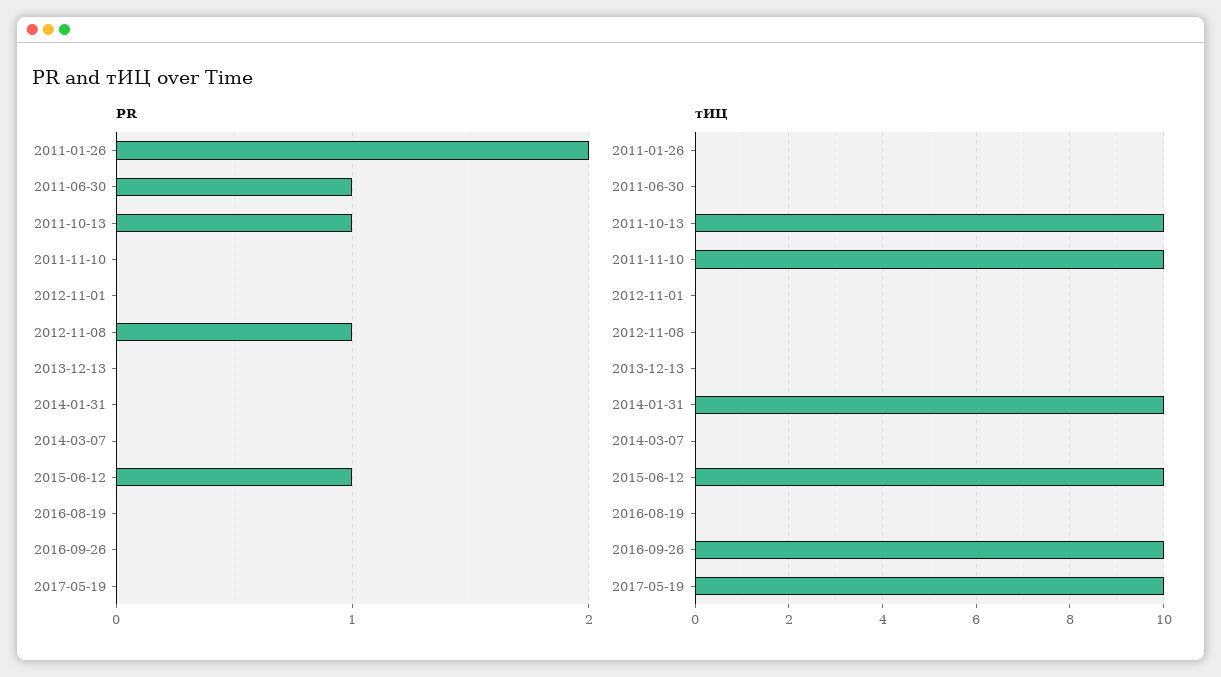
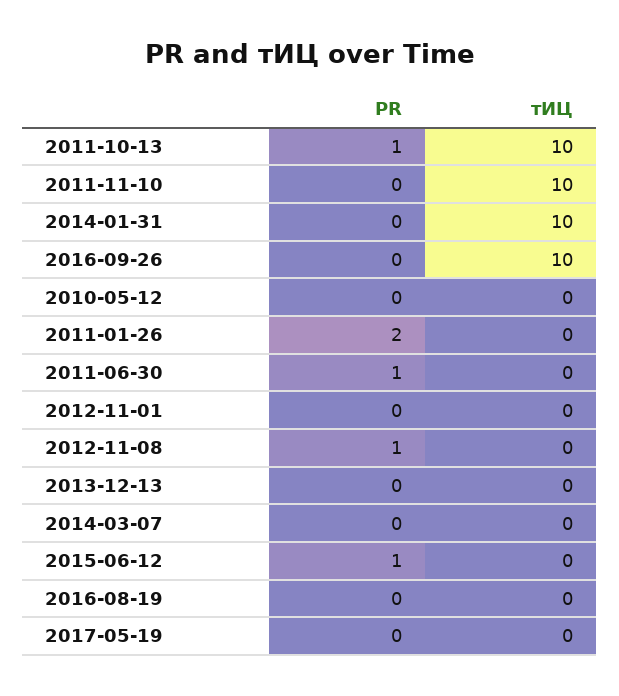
тИЦ, 2015-06-12: 10 -> 0
тИЦ, 2017-05-19: 10 -> 0
PR, 2010-05-12: none -> 0
тИЦ, 2010-05-12: none -> 0

